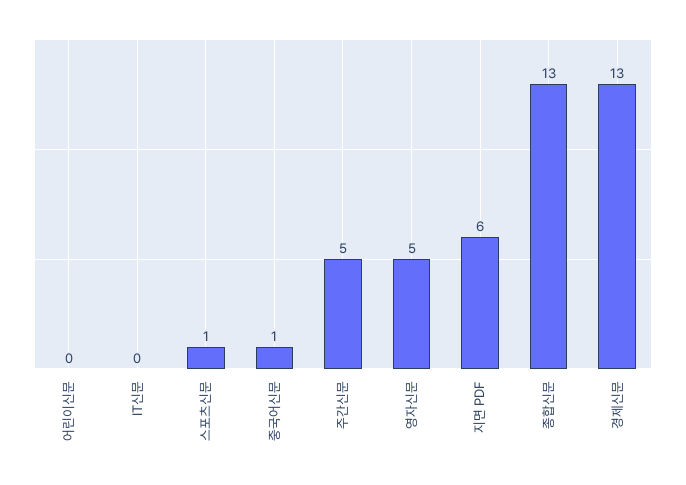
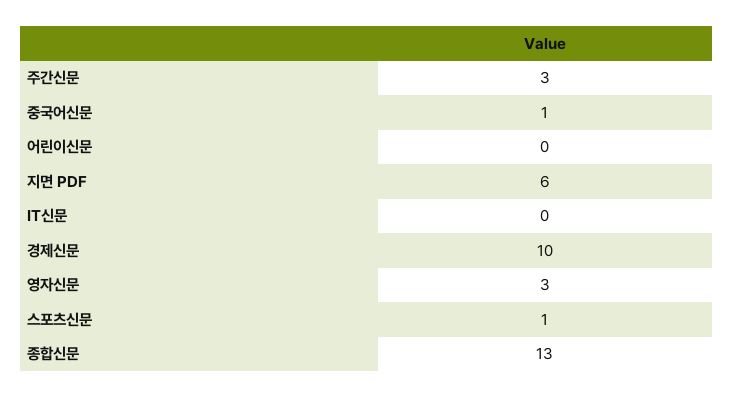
주간신문: 5 -> 3
영자신문: 5 -> 3
경제신문: 13 -> 10

